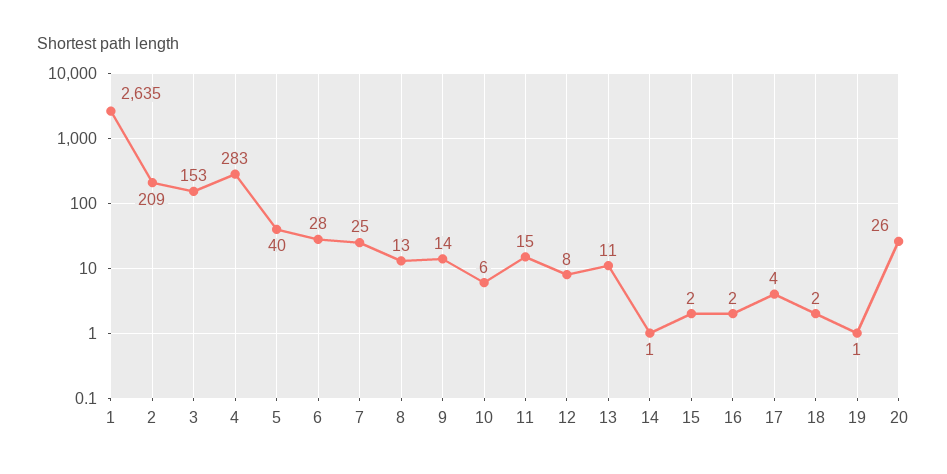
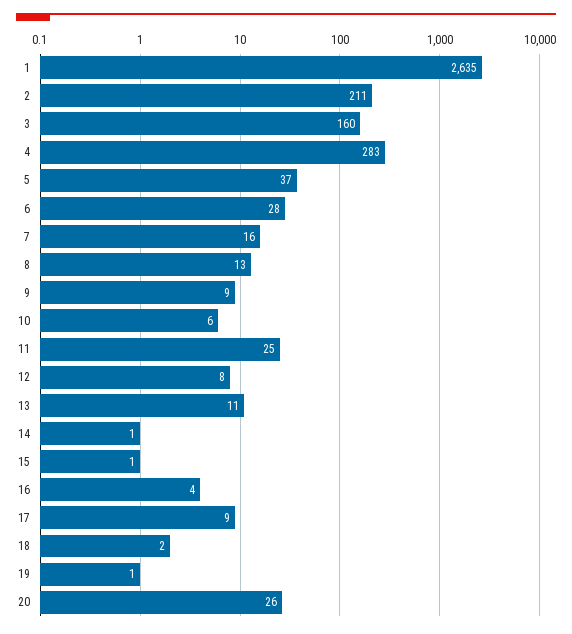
2: 209 -> 211
3: 153 -> 160
5: 40 -> 37
7: 25 -> 16
9: 14 -> 9
11: 15 -> 25
15: 2 -> 1
16: 2 -> 4
17: 4 -> 9

